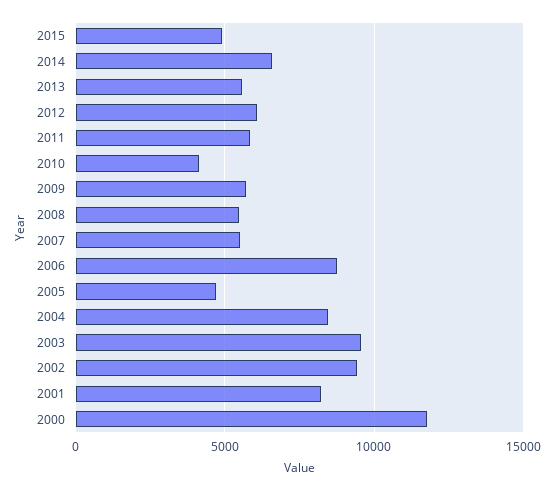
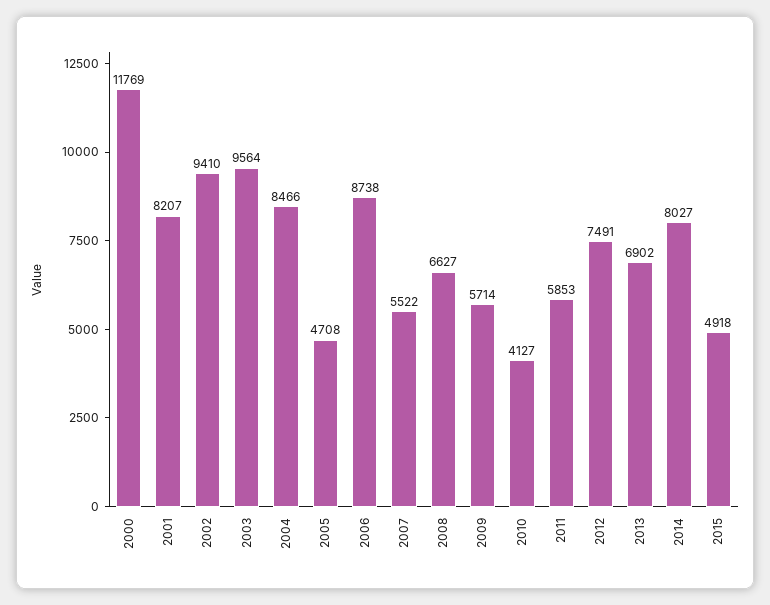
2014: 6500 -> 8027
2013: 5500 -> 6902
2012: 6000 -> 7491
2008: 5500 -> 6627

